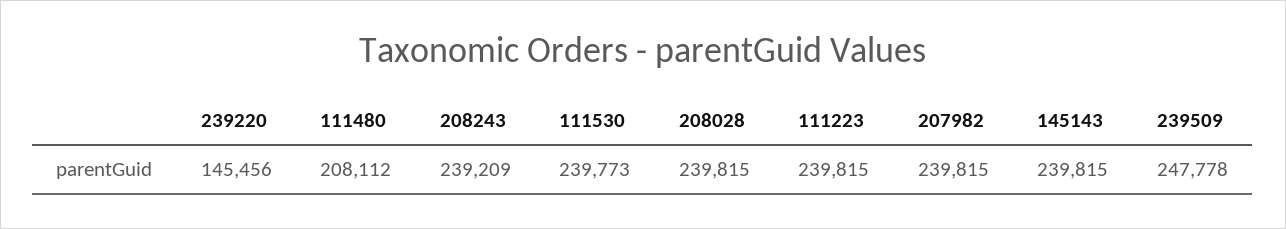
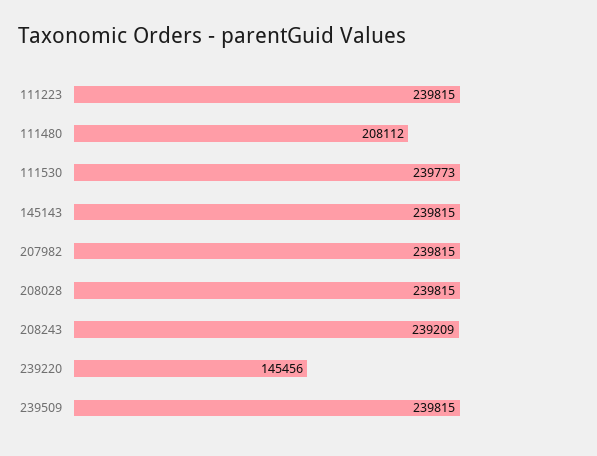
239509: 247778 -> 239815

